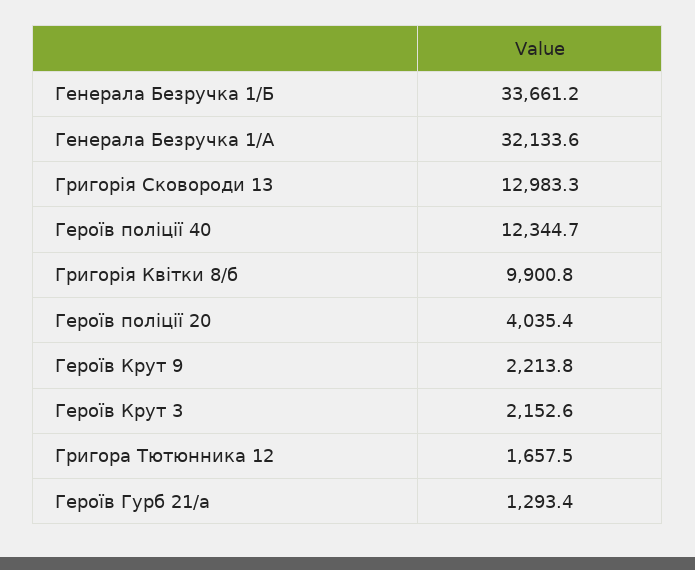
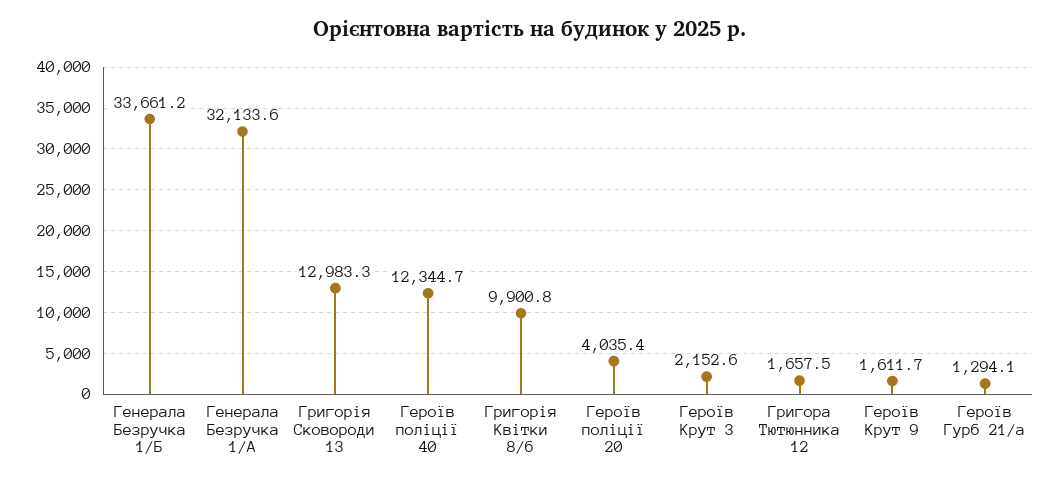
Героїв Крут 9: 2213.8 -> 1611.7
Героїв Гурб 21/а: 1293.4 -> 1294.1

